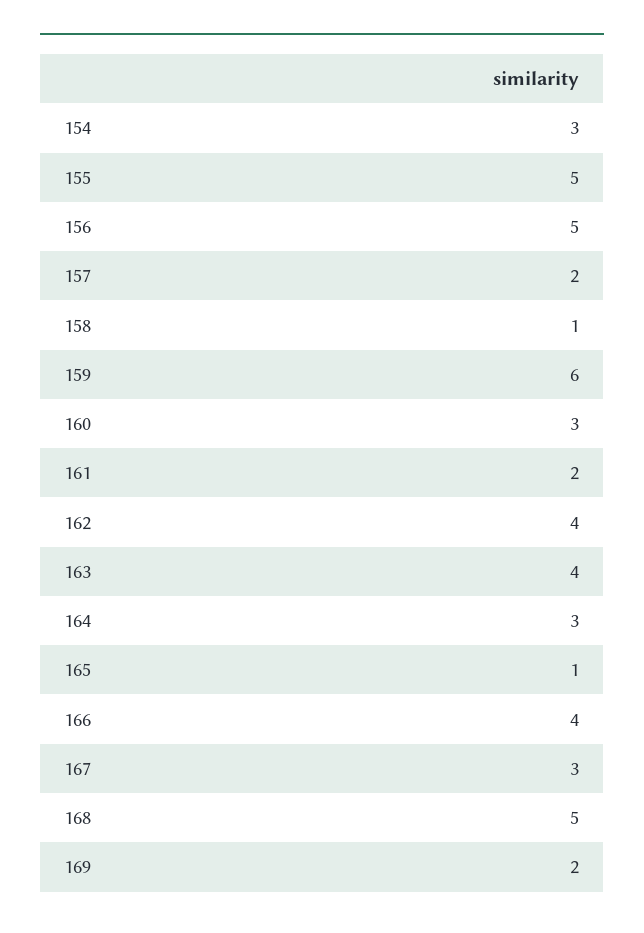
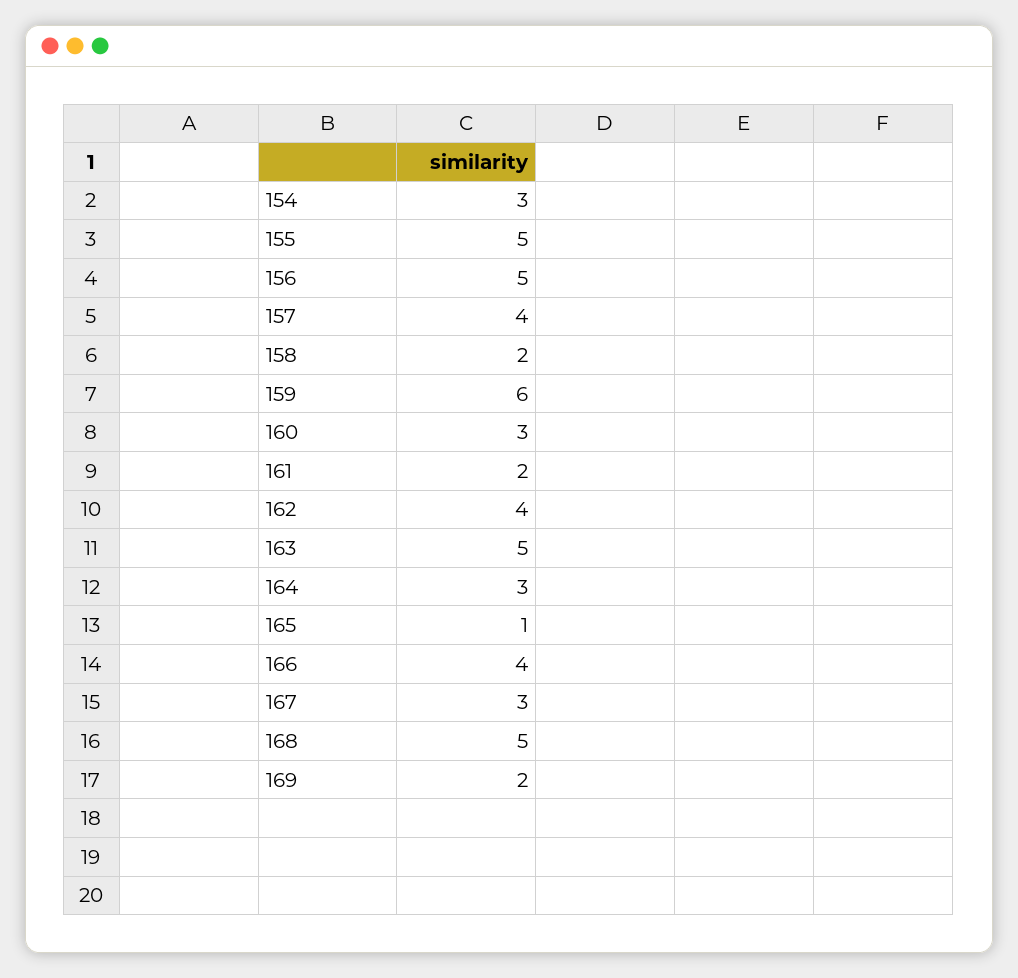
157: 2 -> 4
158: 1 -> 2
163: 4 -> 5

